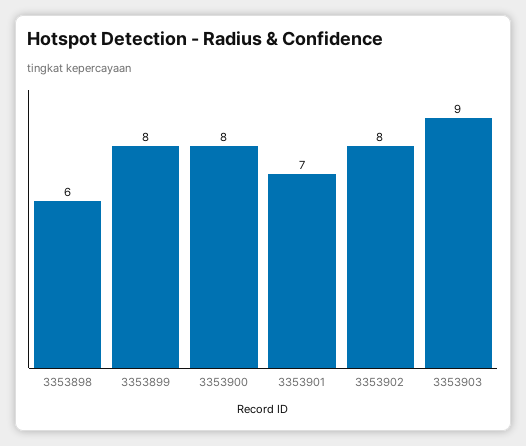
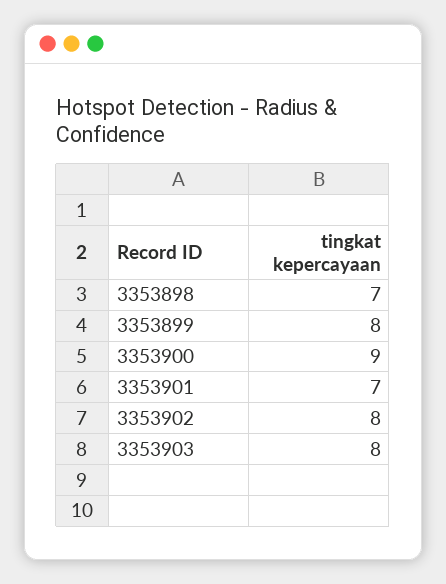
3353898: 6 -> 7
3353900: 8 -> 9
3353903: 9 -> 8

